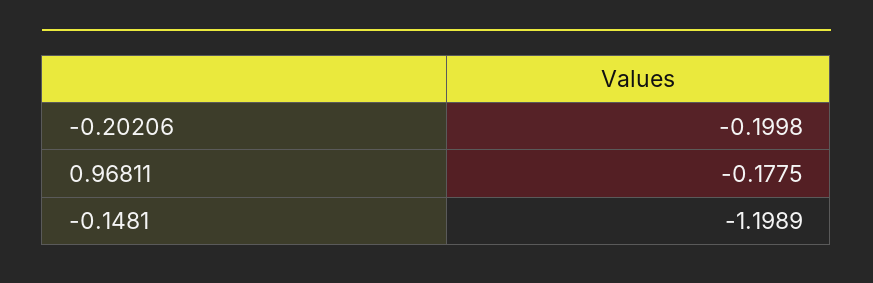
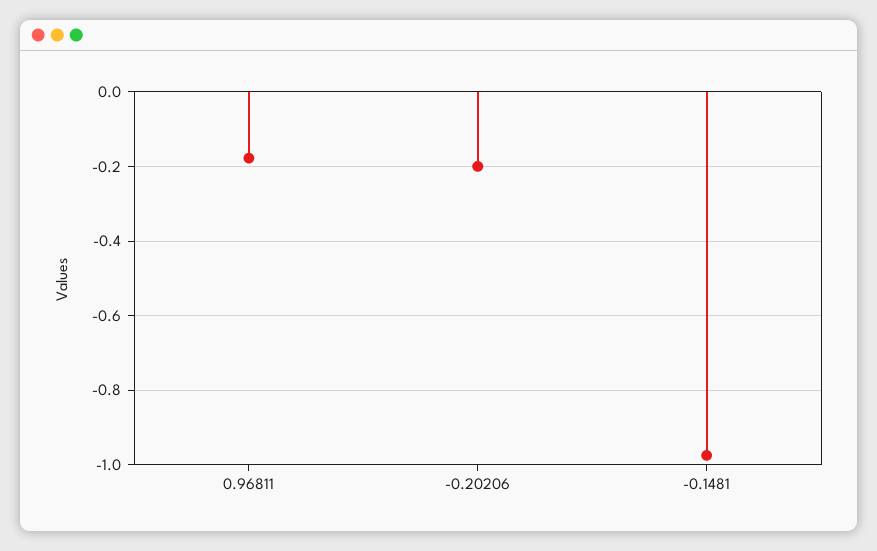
-0.1481: -1.1989 -> -0.98

